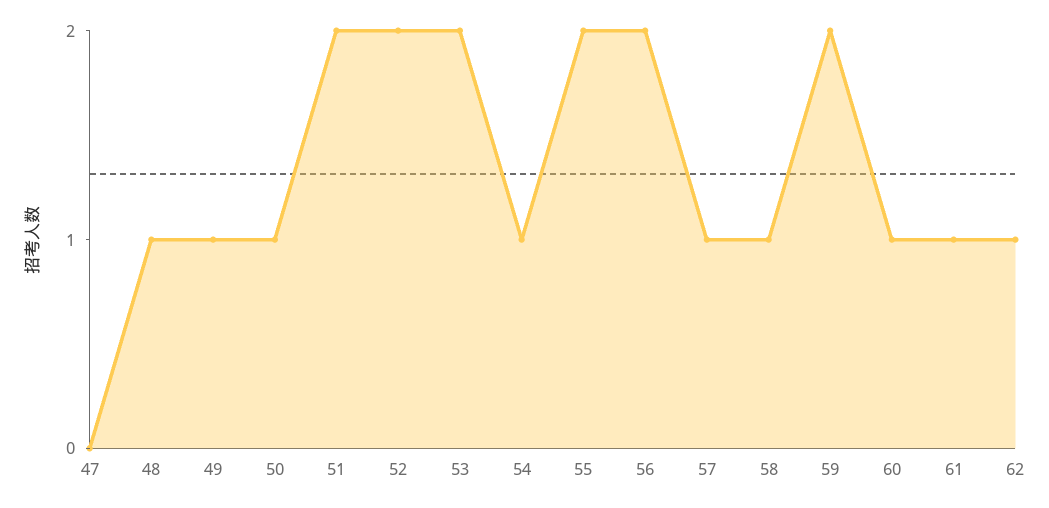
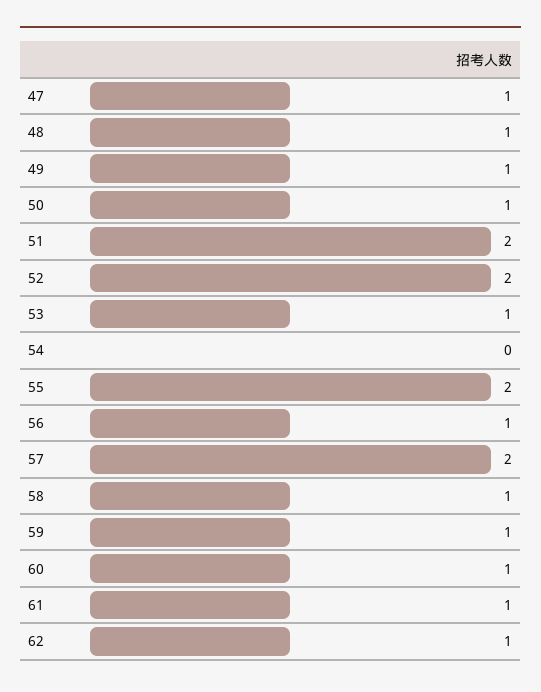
47: 0 -> 1
53: 2 -> 1
54: 1 -> 0
56: 2 -> 1
57: 1 -> 2
59: 2 -> 1

